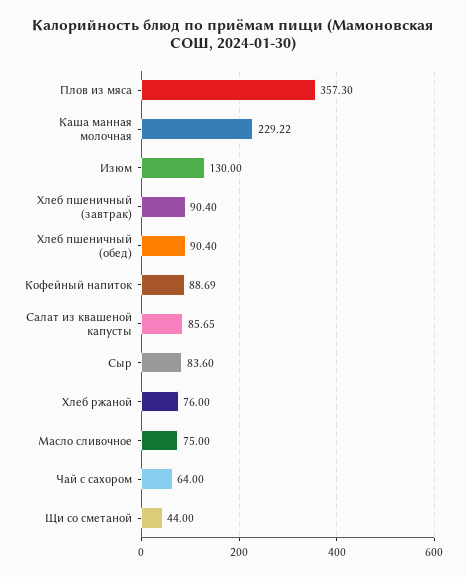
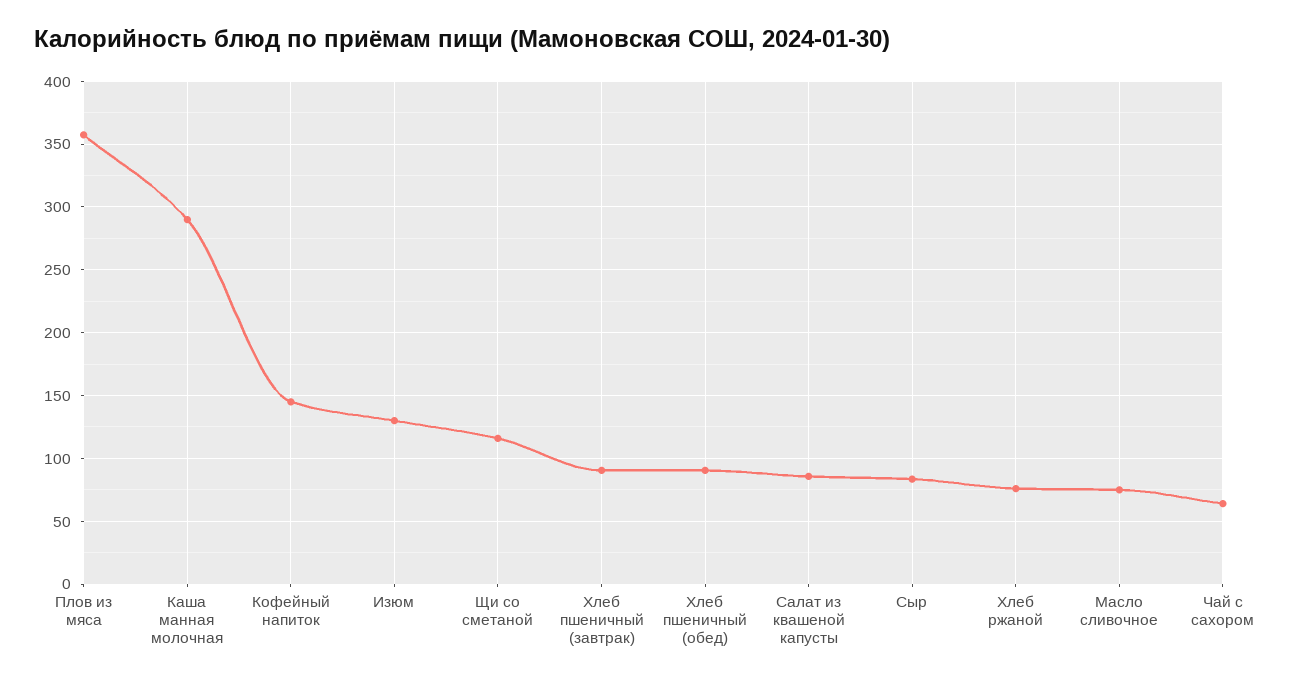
Каша манная молочная: 229.22 -> 290
Кофейный напиток: 88.69 -> 145
Щи со сметаной: 44 -> 115

